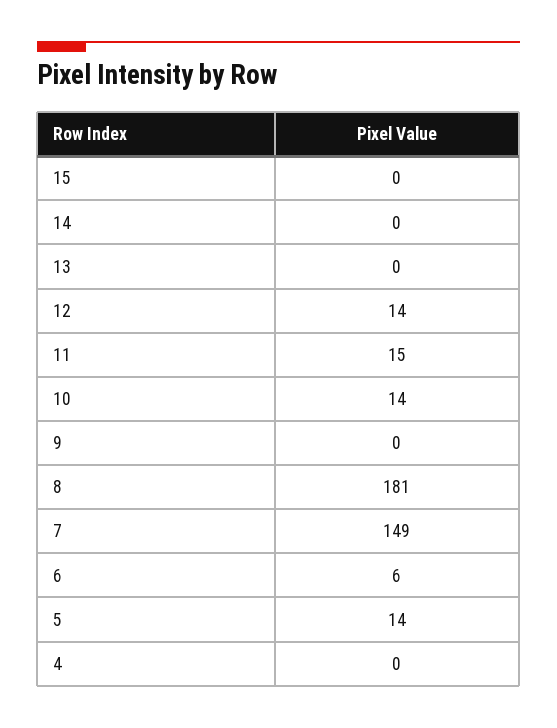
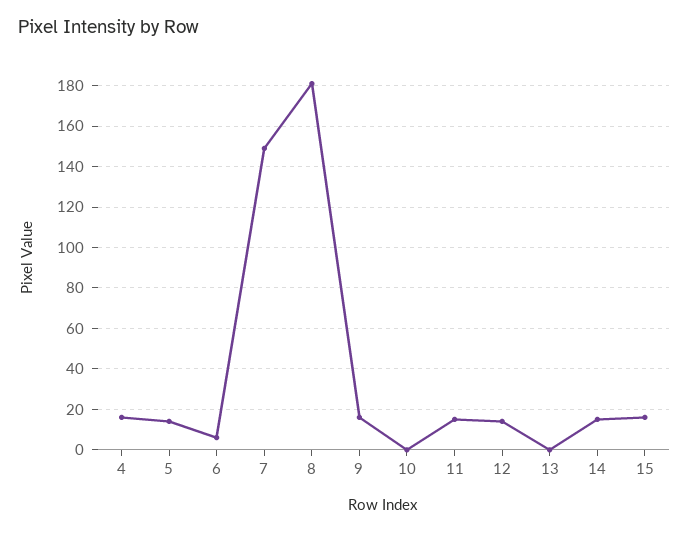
15: 0 -> 15
14: 0 -> 15
10: 14 -> 0
9: 0 -> 15
4: 0 -> 15

